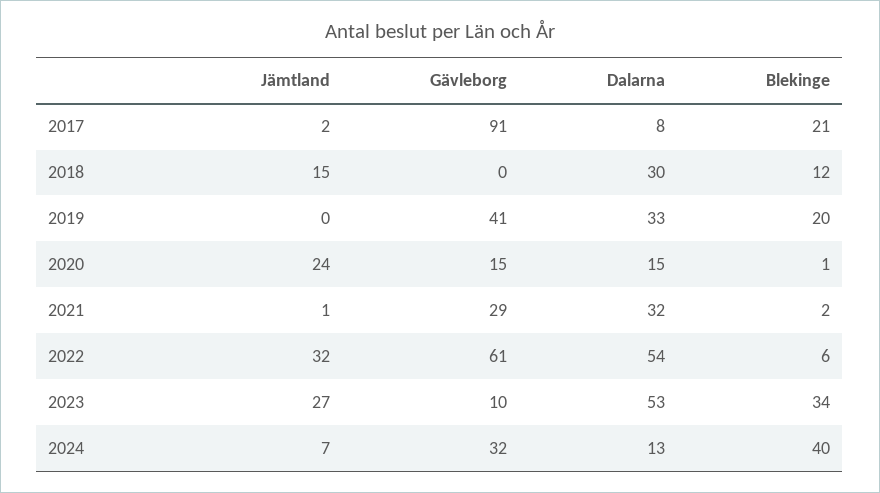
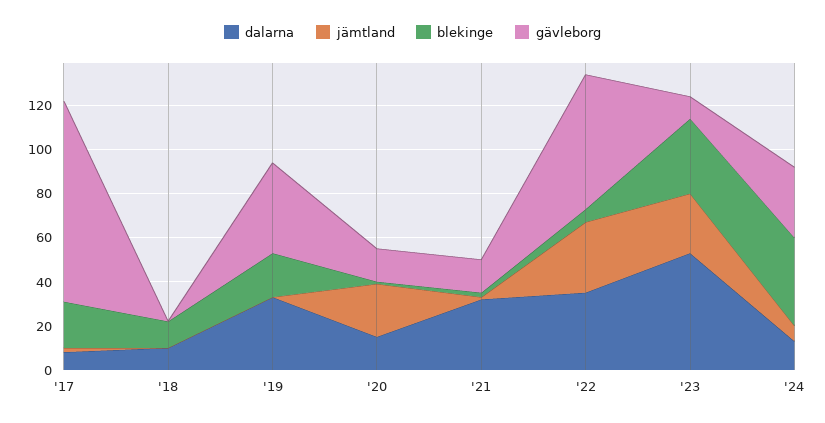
Jämtland, 2018: 15 -> 0
Dalarna, 2018: 30 -> 10
Gävleborg, 2021: 29 -> 15
Dalarna, 2022: 54 -> 35

